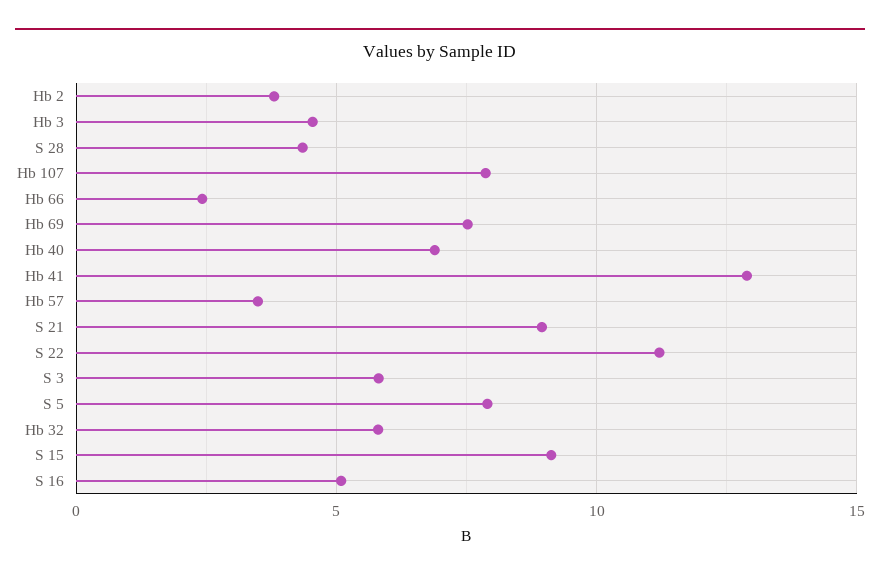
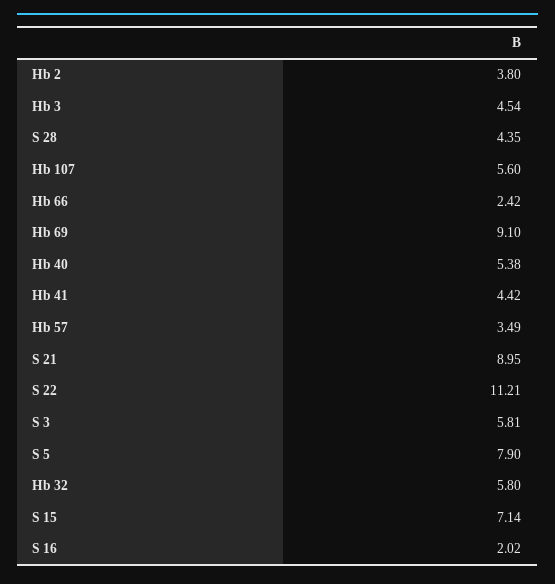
Hb 107: 8 -> 5.6
Hb 69: 7.5 -> 9.1
Hb 40: 7 -> 5.38
Hb 41: 13 -> 4.42
S 15: 9 -> 7.14
S 16: 5 -> 2.02

